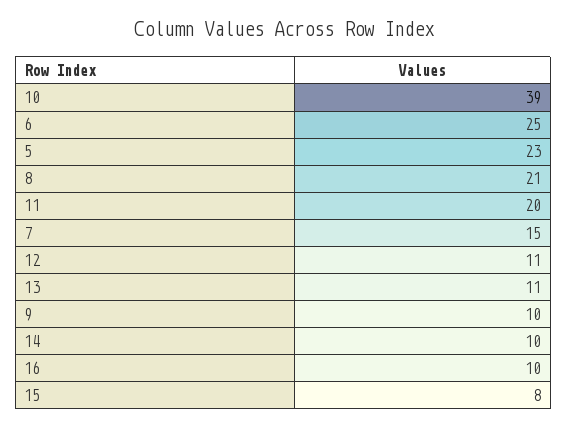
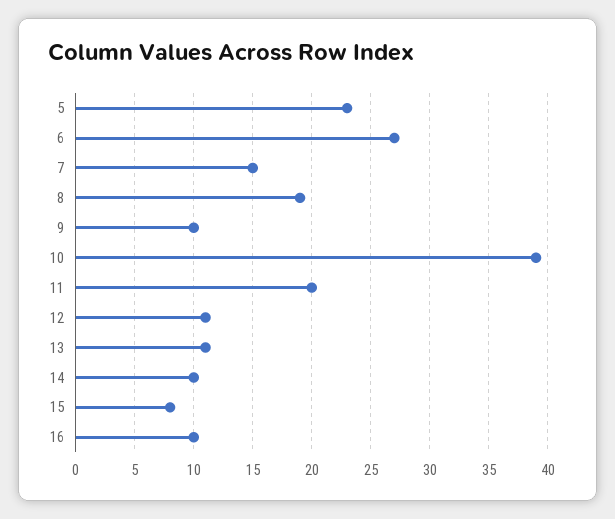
6: 25 -> 27
8: 21 -> 19

